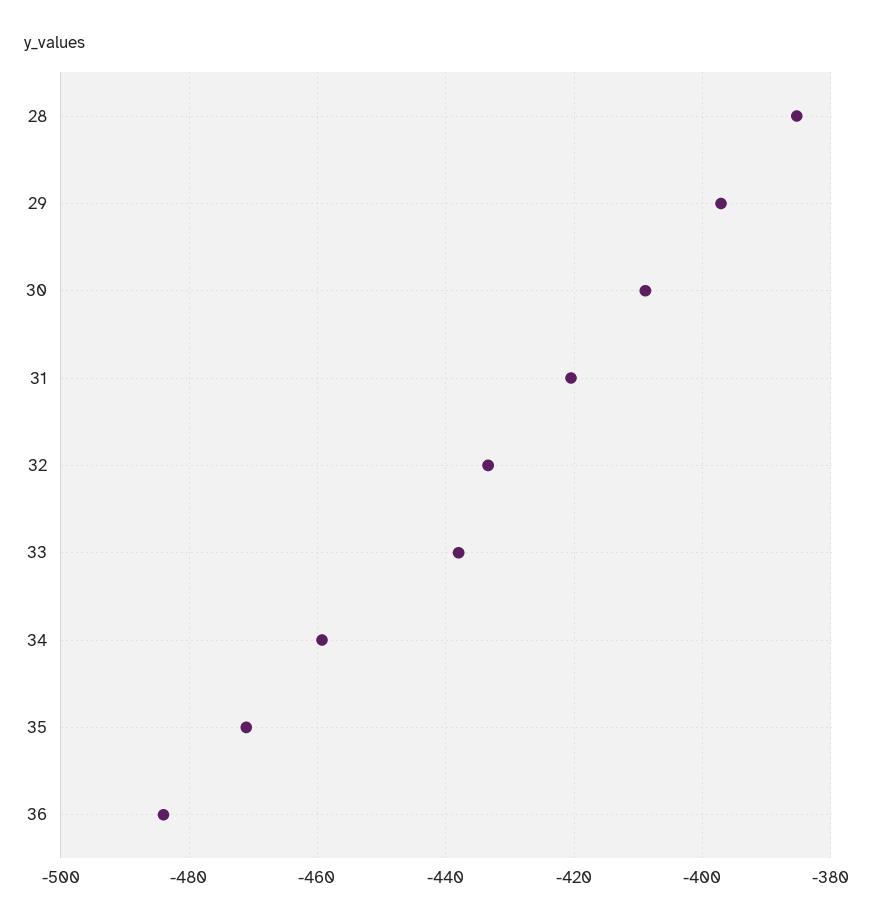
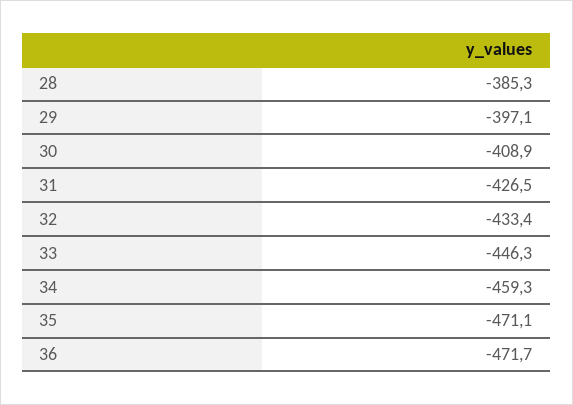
31: -420 -> -426.5
33: -438 -> -446.3
36: -484 -> -471.7

